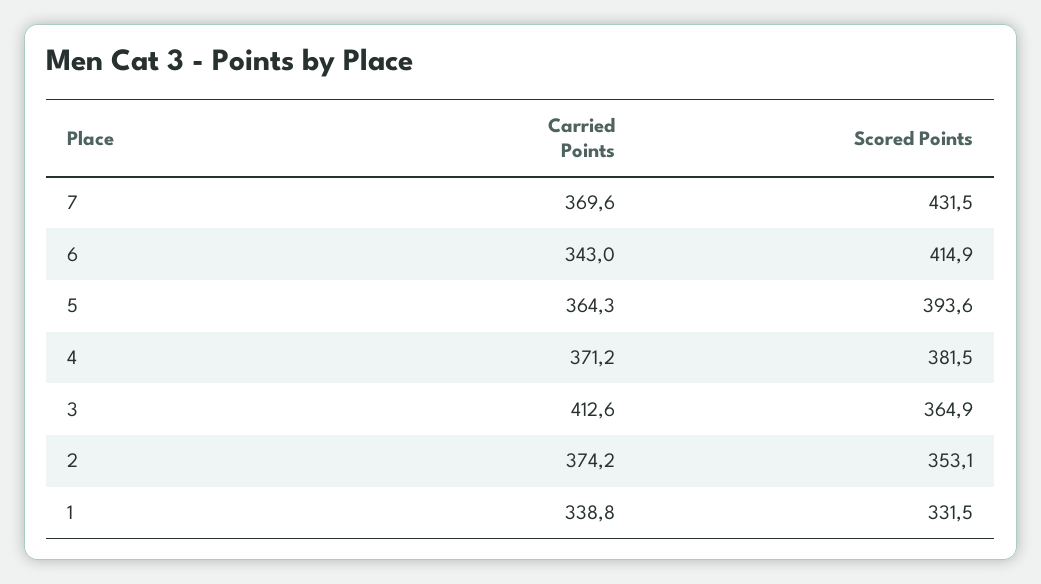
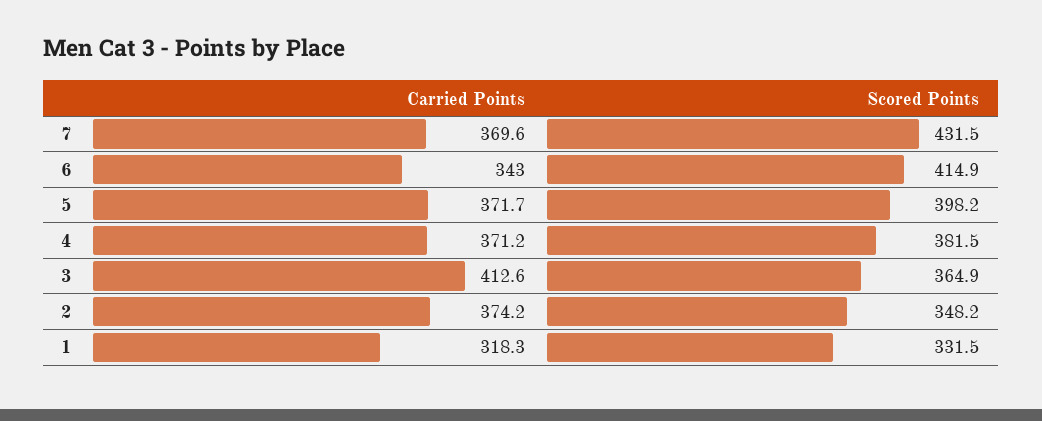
Carried Points, 5: 364.3 -> 371.7
Scored Points, 5: 393.6 -> 398.2
Scored Points, 2: 353.1 -> 348.2
Carried Points, 1: 338.8 -> 318.3

